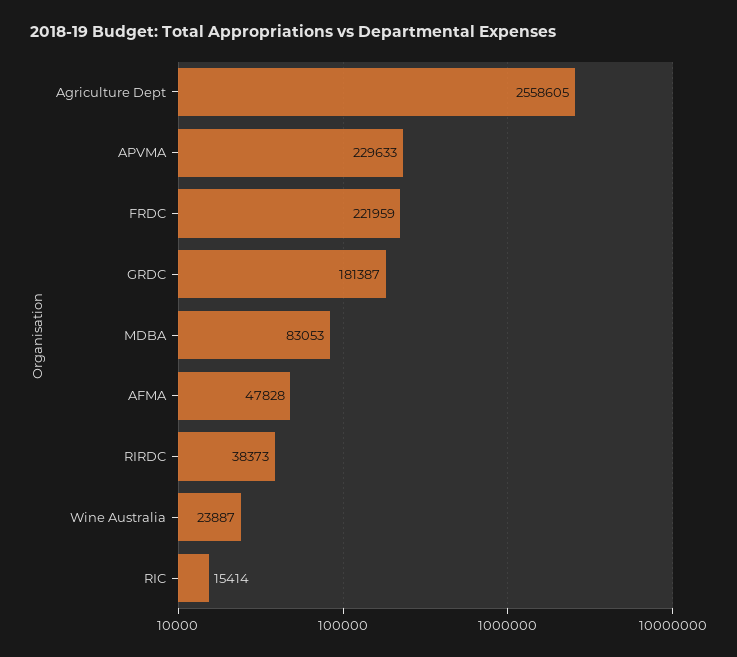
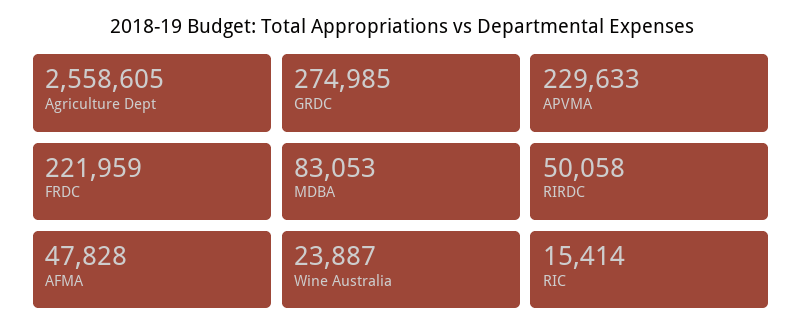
GRDC: 181387 -> 274985
RIRDC: 38373 -> 50058

